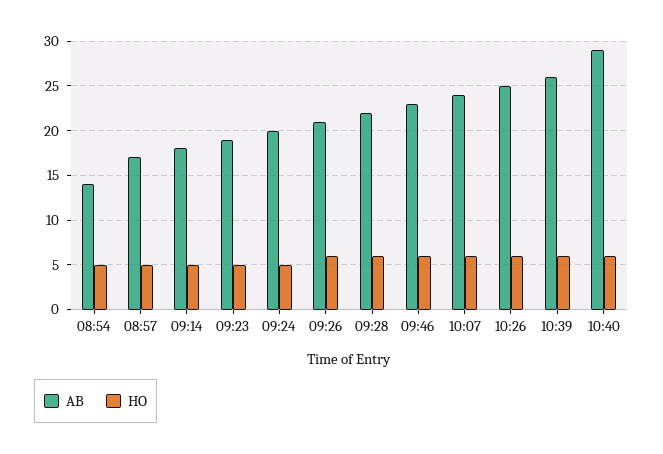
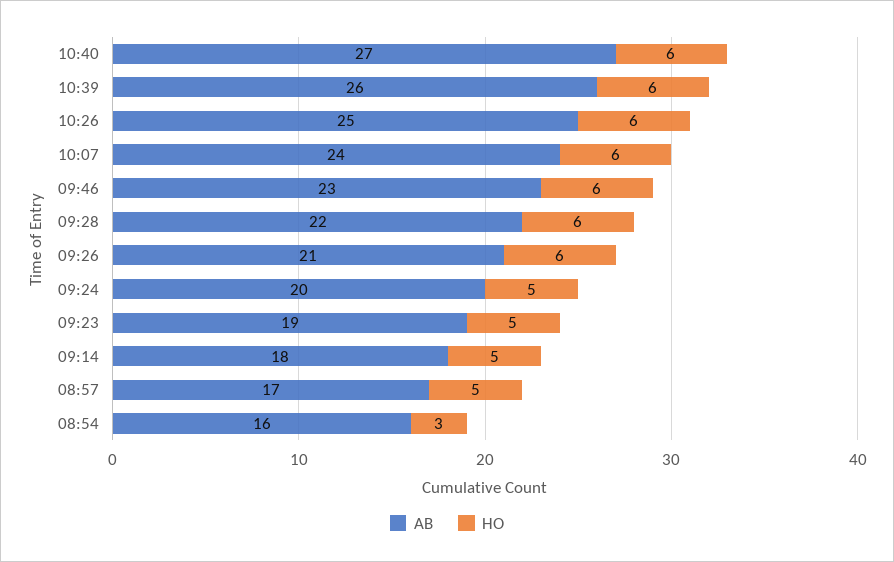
AB, 08:54: 14 -> 16
HO, 08:54: 5 -> 3
AB, 10:40: 29 -> 27

